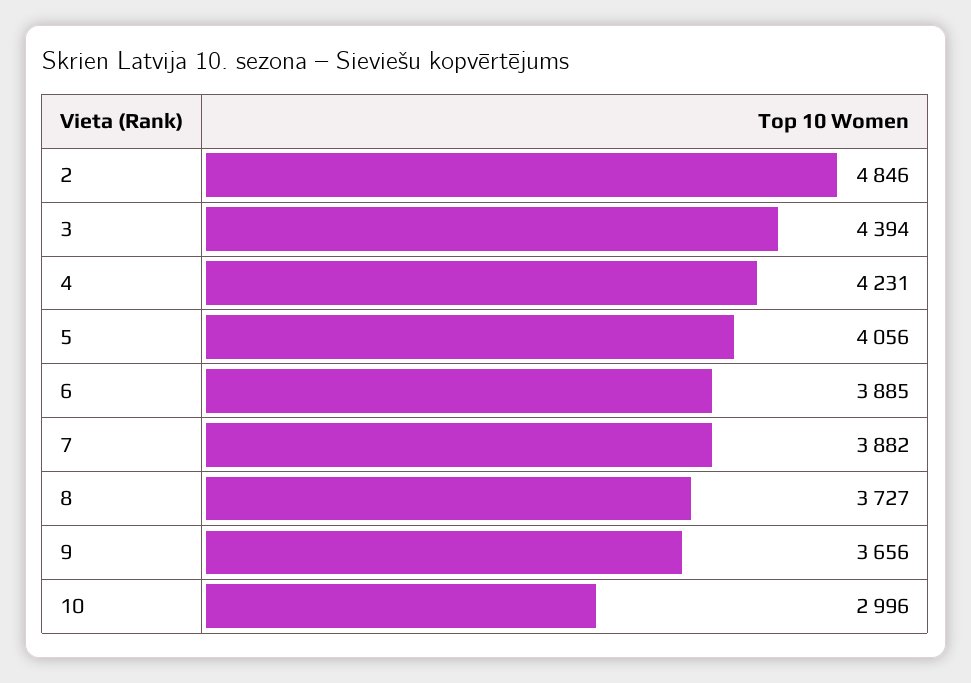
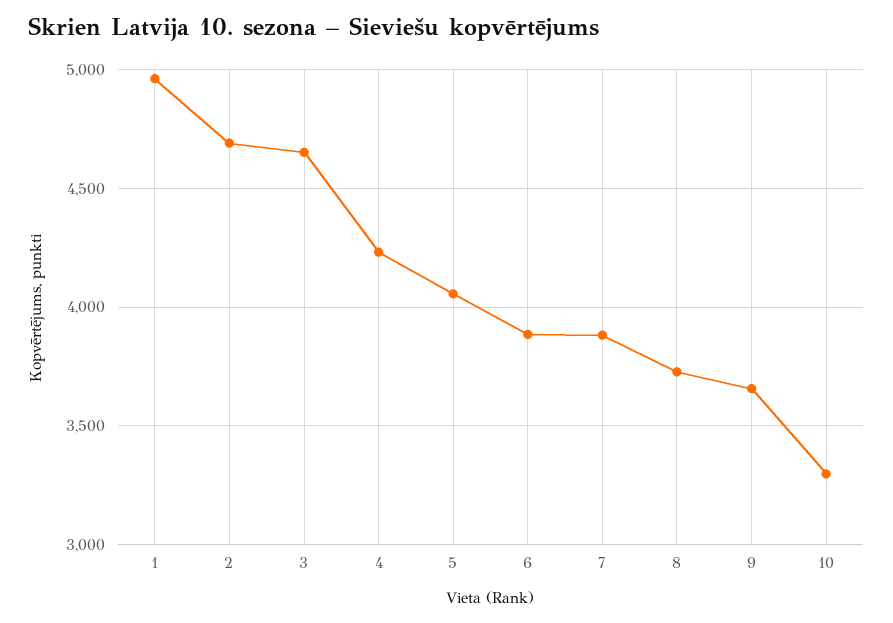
2: 4846 -> 4700
3: 4394 -> 4650
10: 2996 -> 3300
1: none -> 4950

